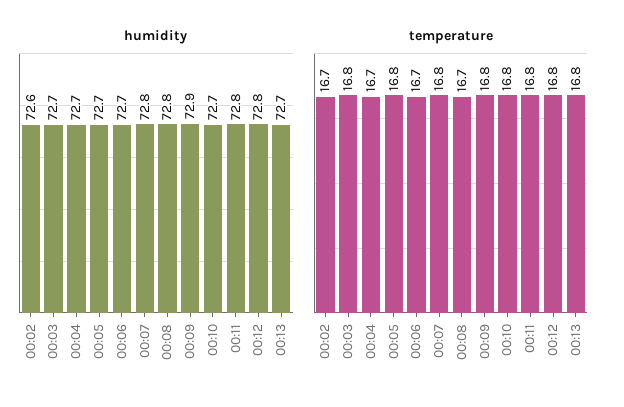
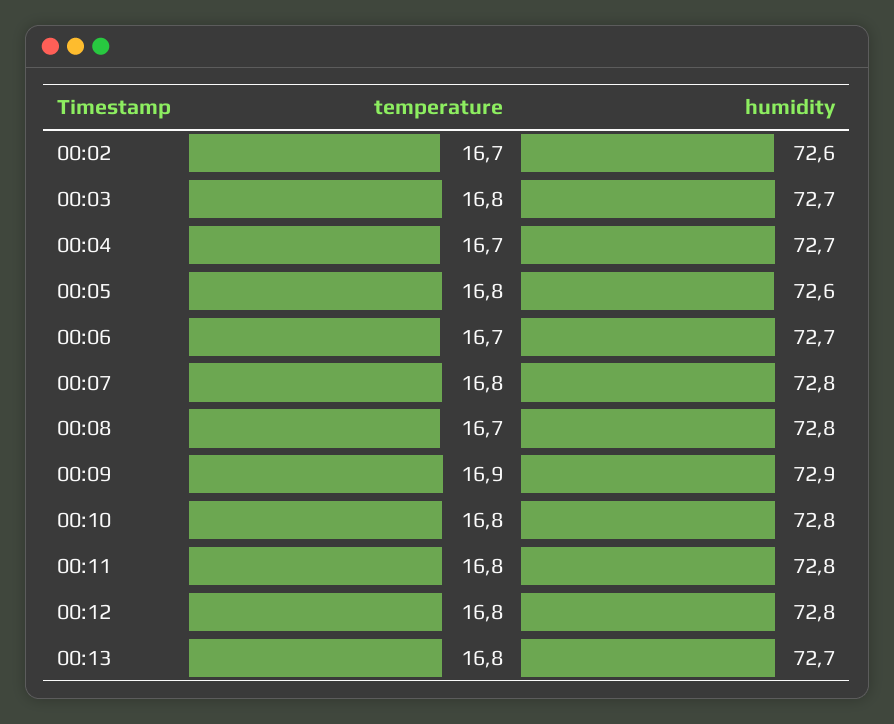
humidity, 00:05: 72.7 -> 72.6
humidity, 00:10: 72.7 -> 72.8
temperature, 00:09: 16.8 -> 16.9

